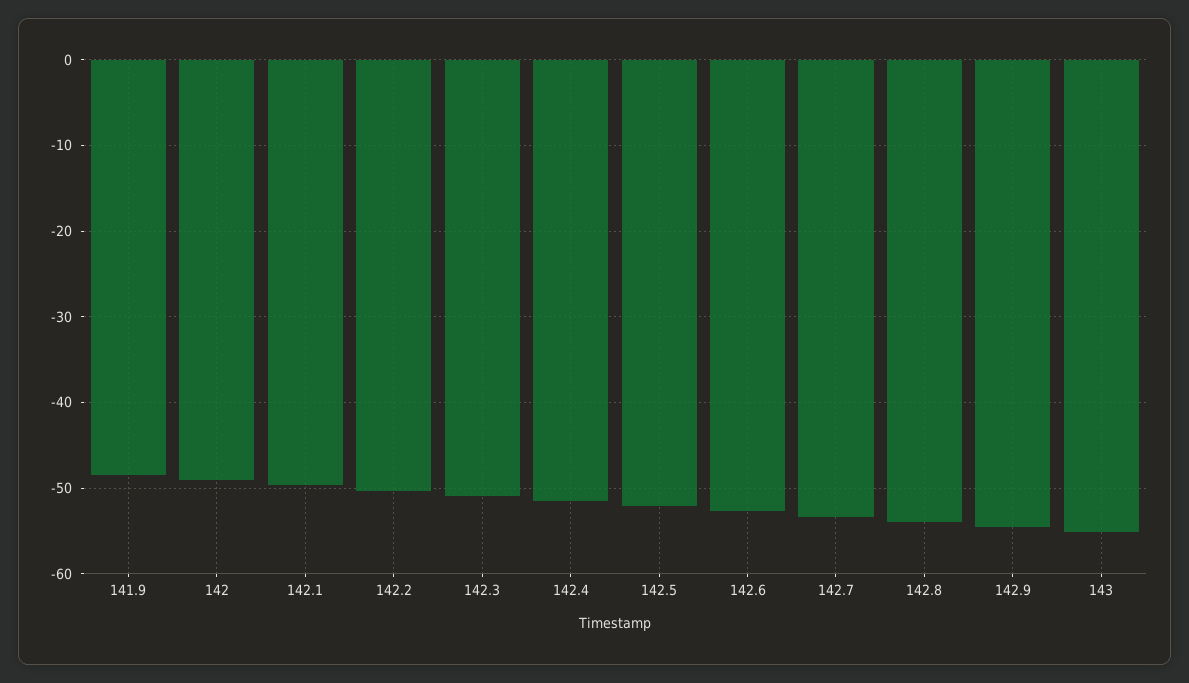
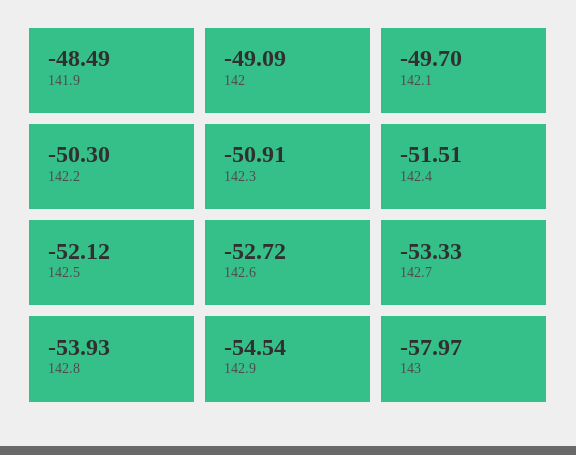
143: -55 -> -57.97

